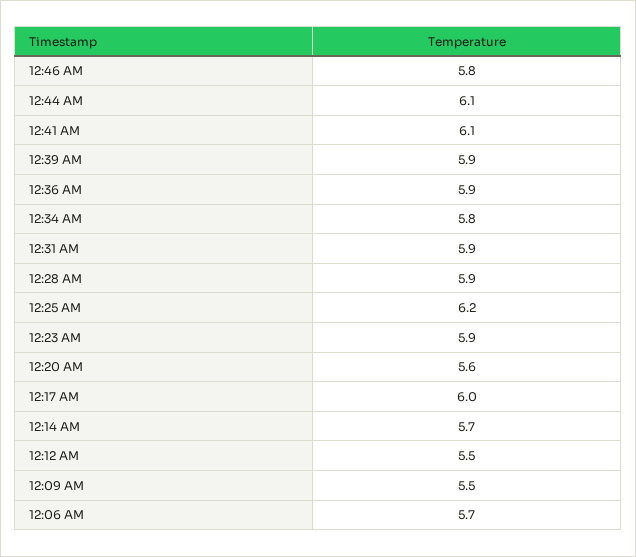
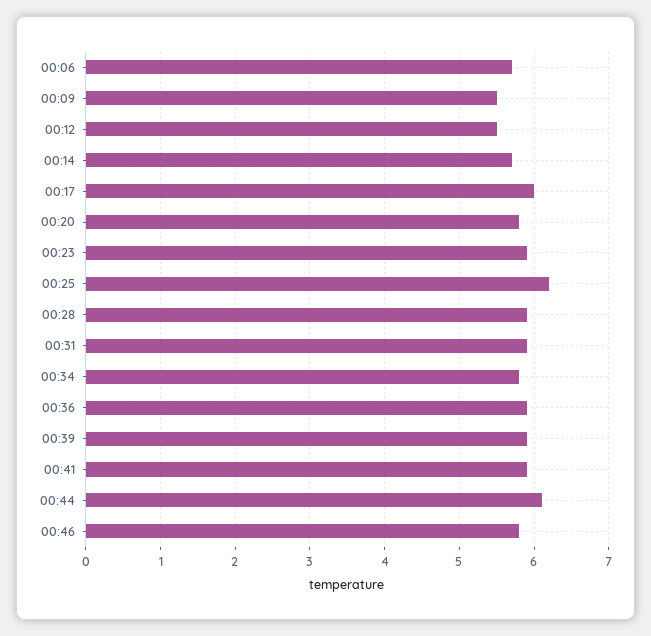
12:41 AM: 6.1 -> 5.9
12:20 AM: 5.6 -> 5.8

